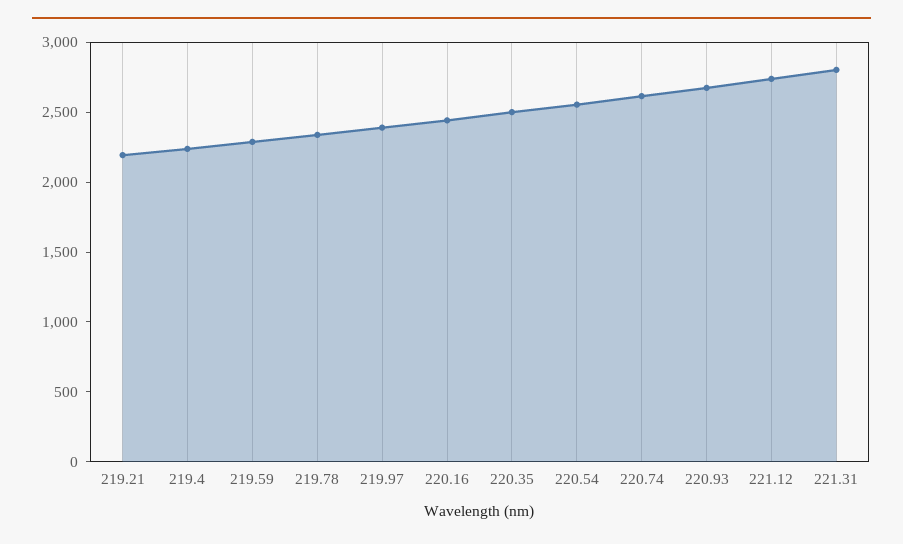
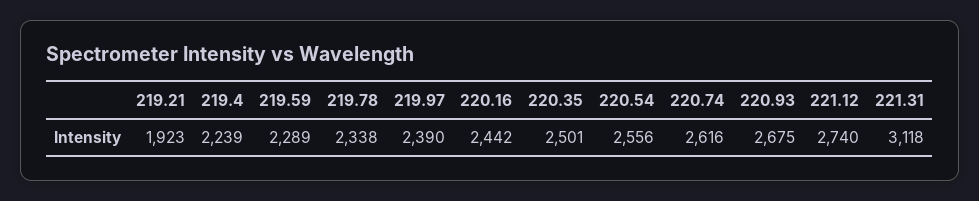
219.21: 2200 -> 1923
221.31: 2800 -> 3118

